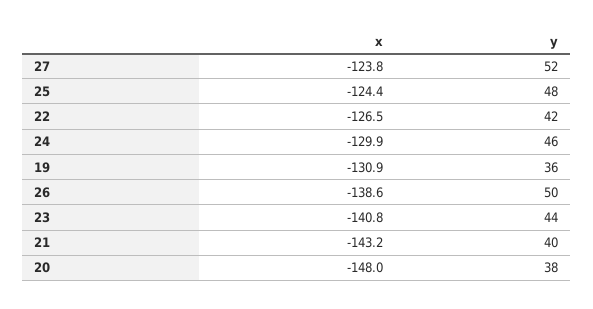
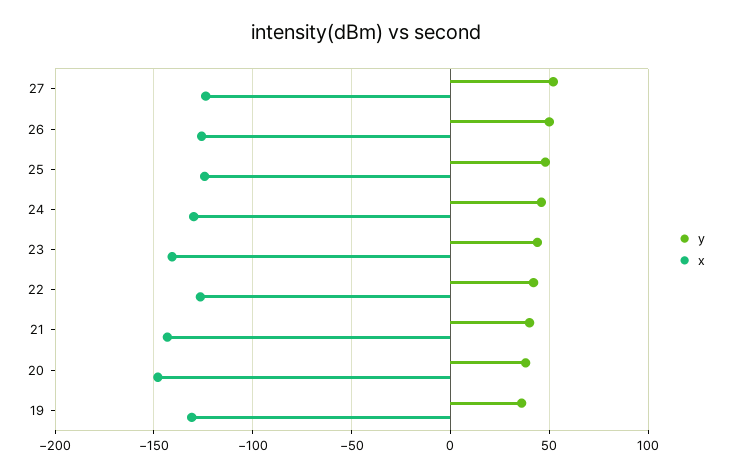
x, 26: -138.6 -> -125

